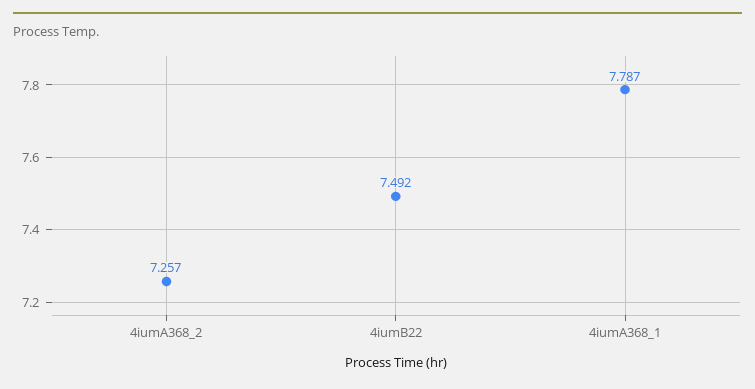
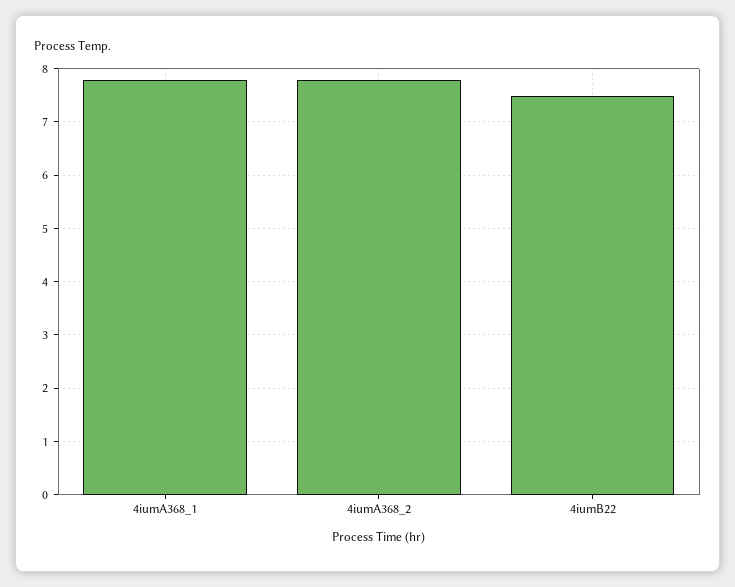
4iumA368_2: 7.257 -> 7.8

